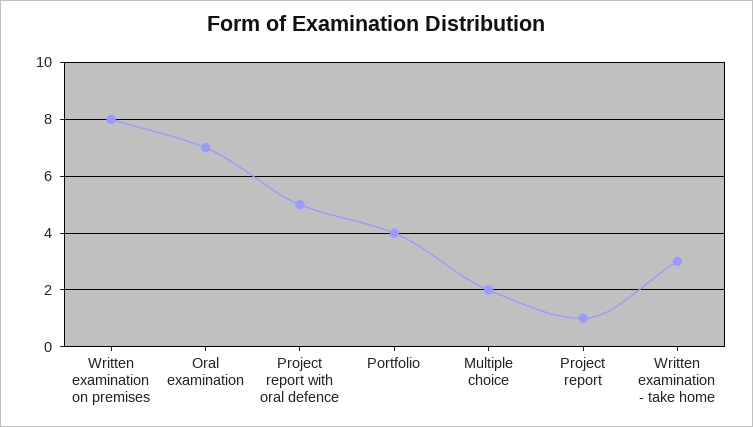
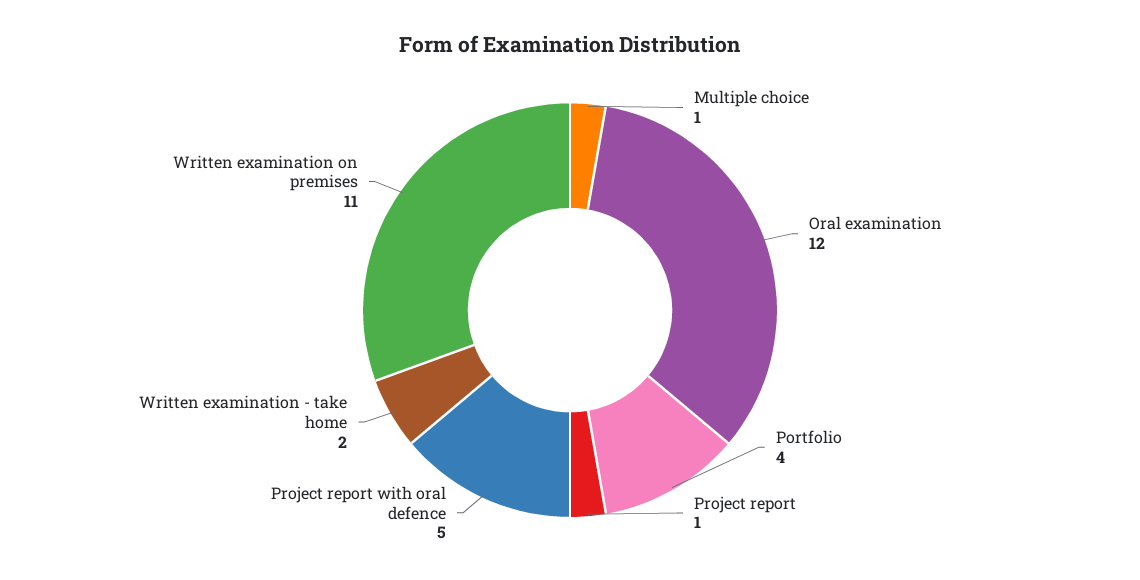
Written examination on premises: 8 -> 11
Oral examination: 7 -> 12
Multiple choice: 2 -> 1
Written examination - take home: 3 -> 2

